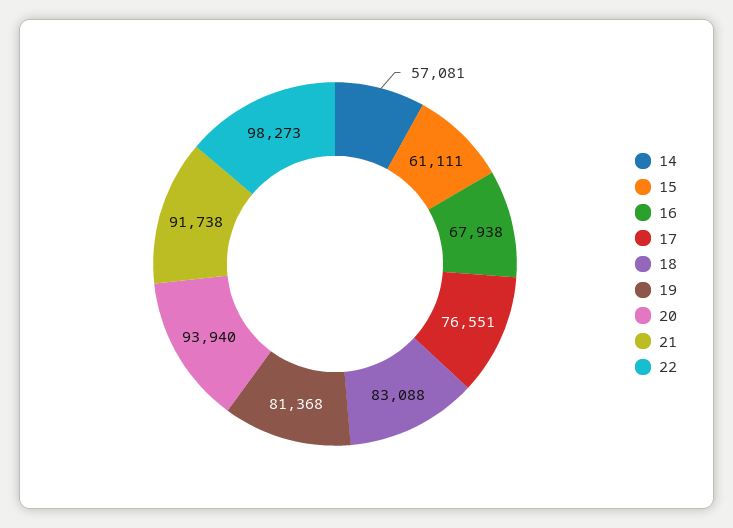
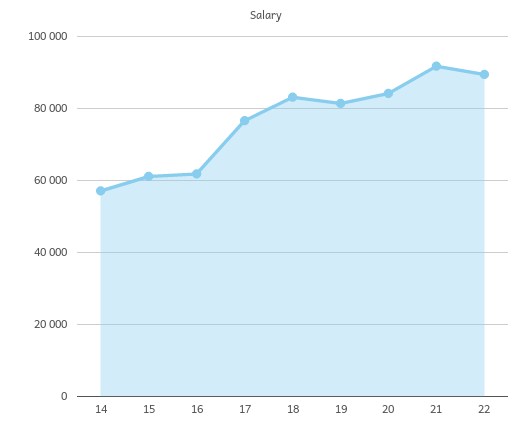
16: 67938 -> 62000
20: 93940 -> 84000
22: 98273 -> 90000

